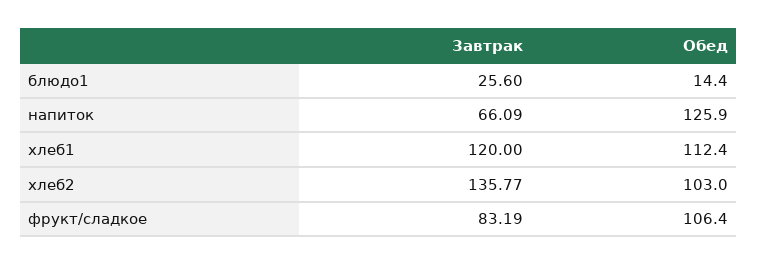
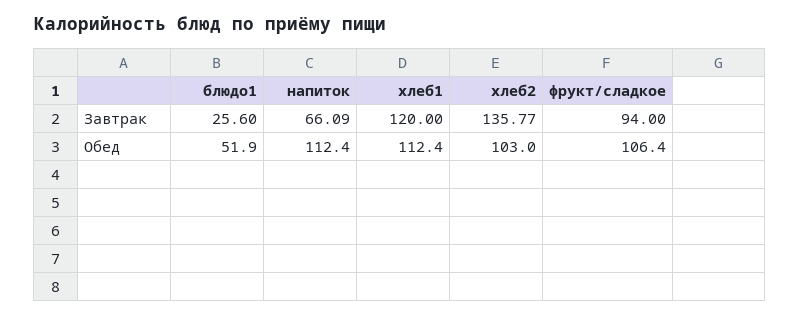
Обед, блюдо1: 14.4 -> 51.9
Обед, напиток: 125.9 -> 112.4
Завтрак, фрукт/сладкое: 83.19 -> 94

